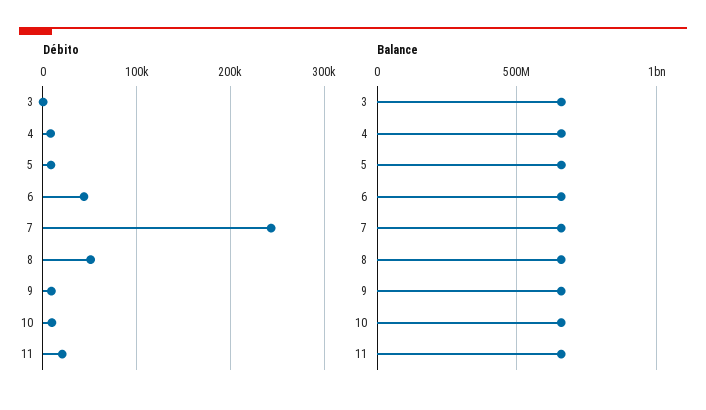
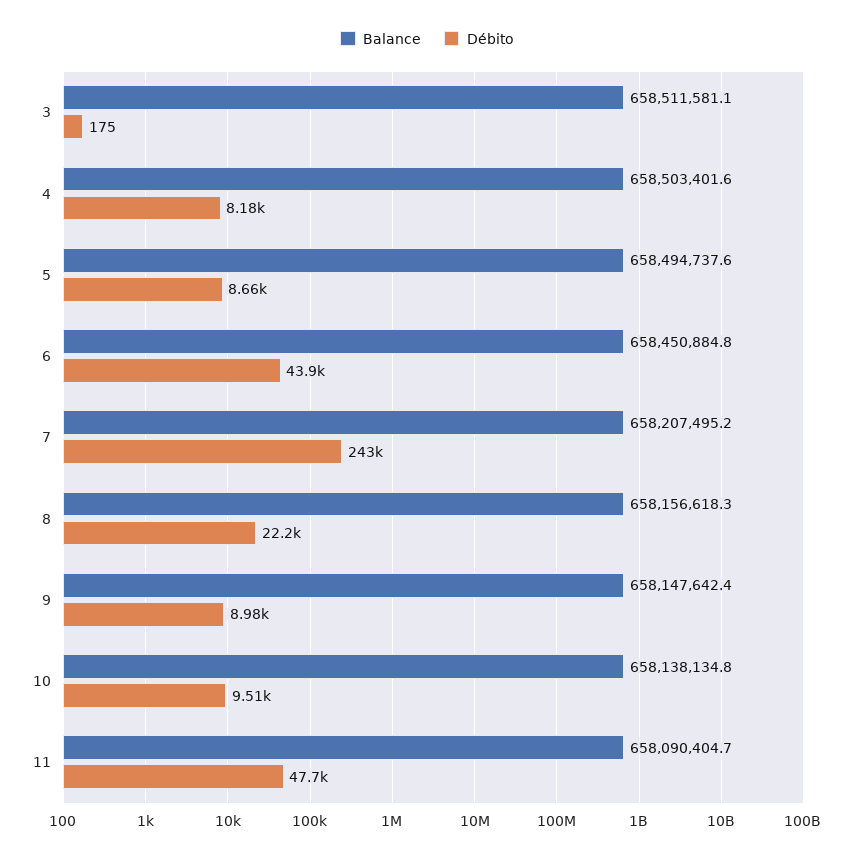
Débito, 8: 50000 -> 22200
Débito, 11: 20000 -> 47700

